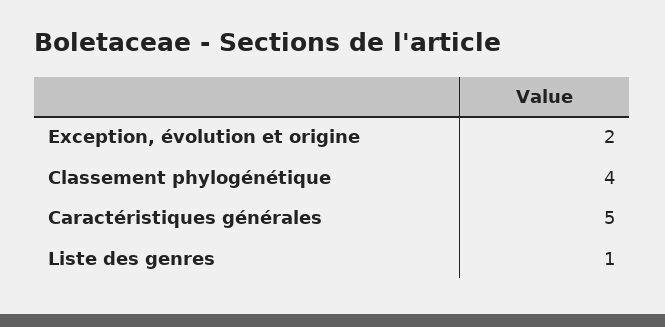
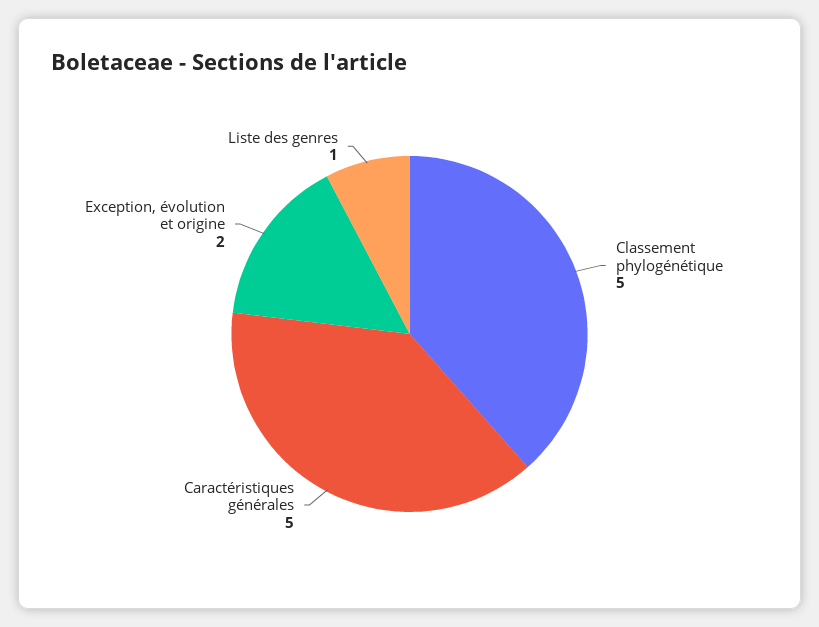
Classement phylogénétique: 4 -> 5

